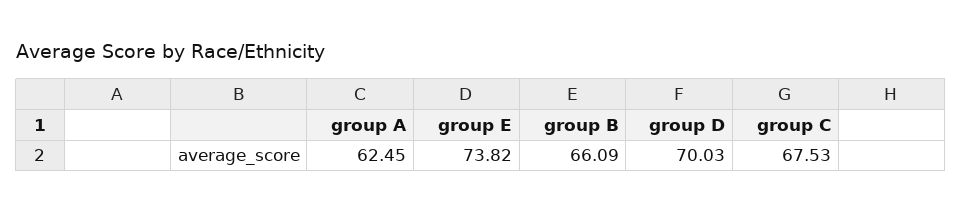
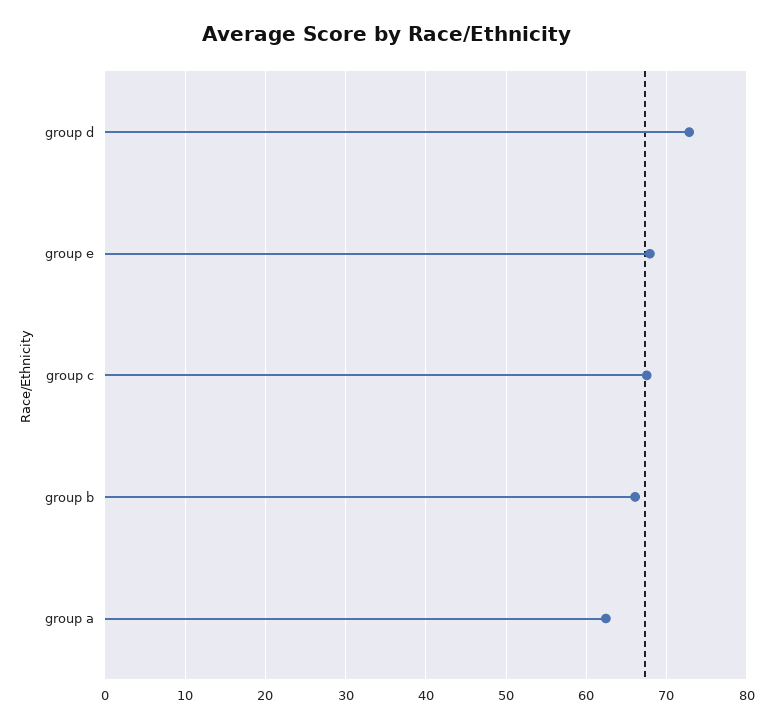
group E: 73.82 -> 68
group D: 70.03 -> 73

